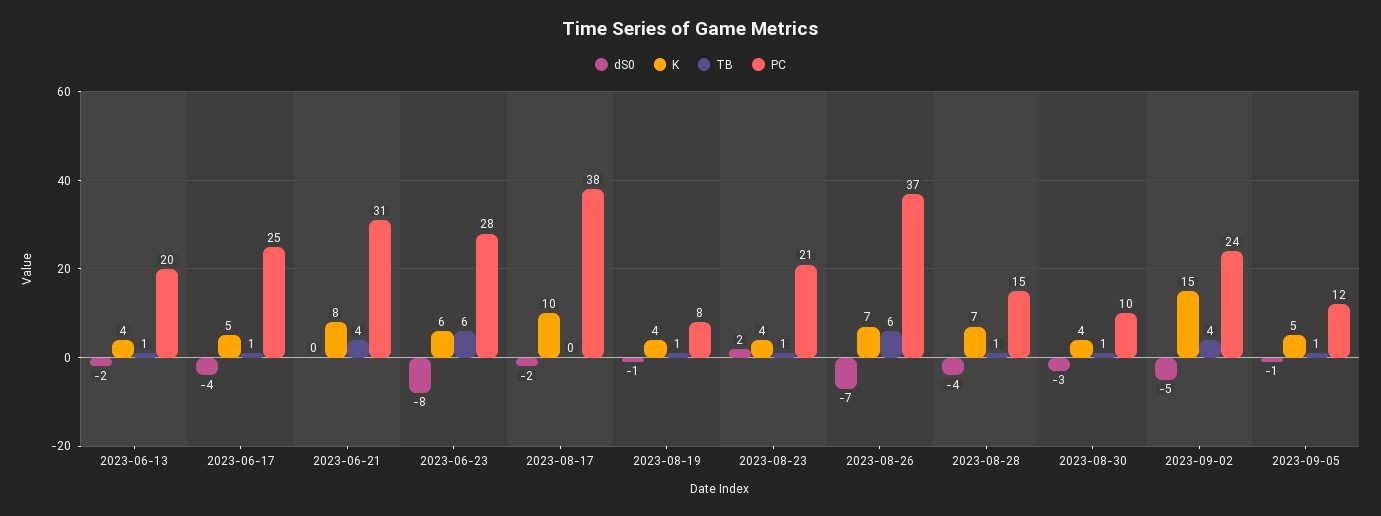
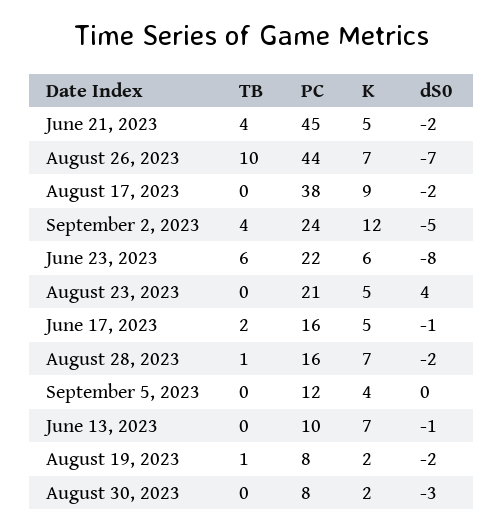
dS0, 2023-06-13: -2 -> -1
K, 2023-06-13: 4 -> 7
TB, 2023-06-13: 1 -> 0
PC, 2023-06-13: 20 -> 10
dS0, 2023-06-17: -4 -> -1
TB, 2023-06-17: 1 -> 2
PC, 2023-06-17: 25 -> 16
dS0, 2023-06-21: 0 -> -2
K, 2023-06-21: 8 -> 5
PC, 2023-06-21: 31 -> 45
PC, 2023-06-23: 28 -> 22
K, 2023-08-17: 10 -> 9
dS0, 2023-08-19: -1 -> -2
K, 2023-08-19: 4 -> 2
dS0, 2023-08-23: 2 -> 4
K, 2023-08-23: 4 -> 5
TB, 2023-08-23: 1 -> 0
TB, 2023-08-26: 6 -> 10
PC, 2023-08-26: 37 -> 44
dS0, 2023-08-28: -4 -> -2
PC, 2023-08-28: 15 -> 16
K, 2023-08-30: 4 -> 2
TB, 2023-08-30: 1 -> 0
PC, 2023-08-30: 10 -> 8
K, 2023-09-02: 15 -> 12
dS0, 2023-09-05: -1 -> 0
K, 2023-09-05: 5 -> 4
TB, 2023-09-05: 1 -> 0

